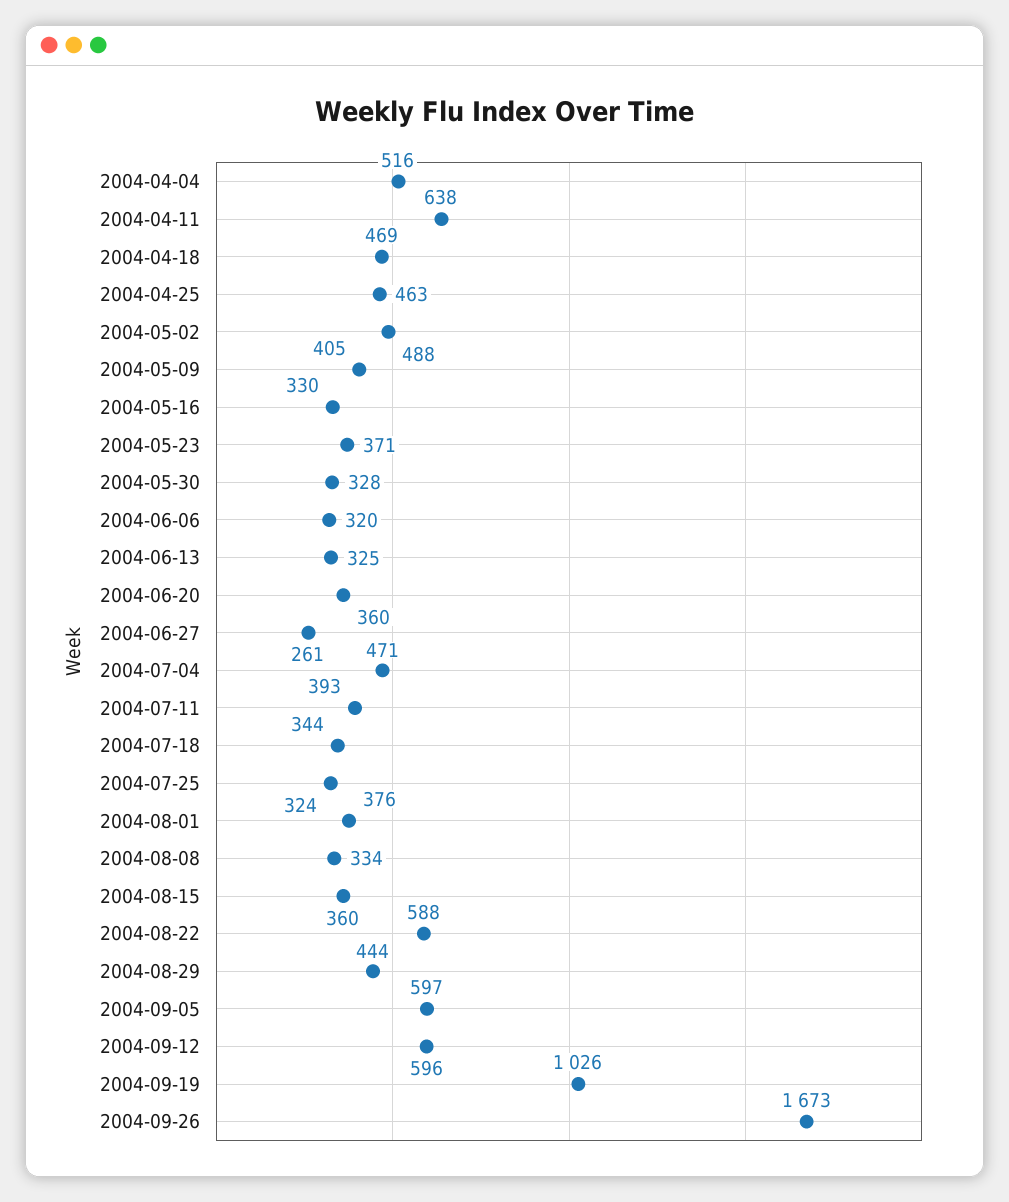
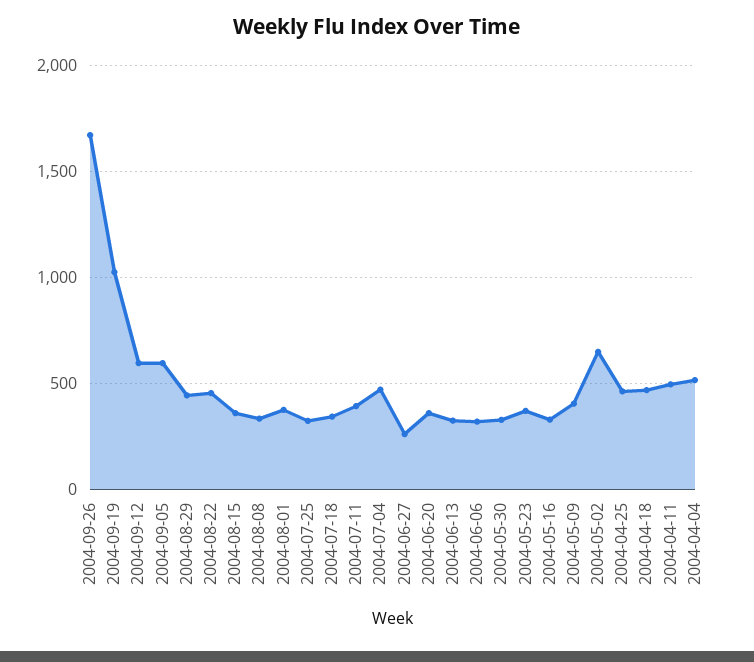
2004-04-11: 638 -> 500
2004-05-02: 488 -> 650
2004-08-22: 588 -> 450

